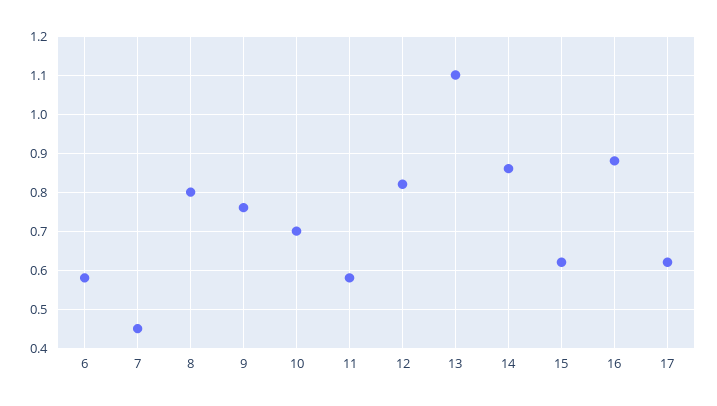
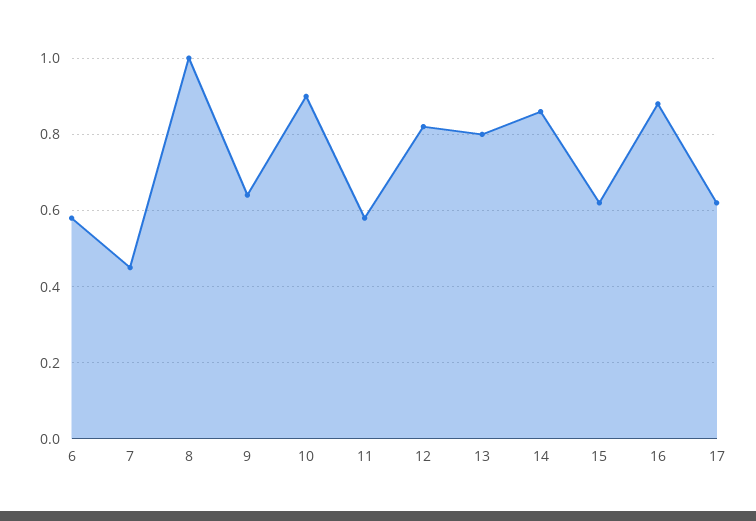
8: 0.8 -> 1
9: 0.75 -> 0.65
10: 0.7 -> 0.9
13: 1.1 -> 0.8

